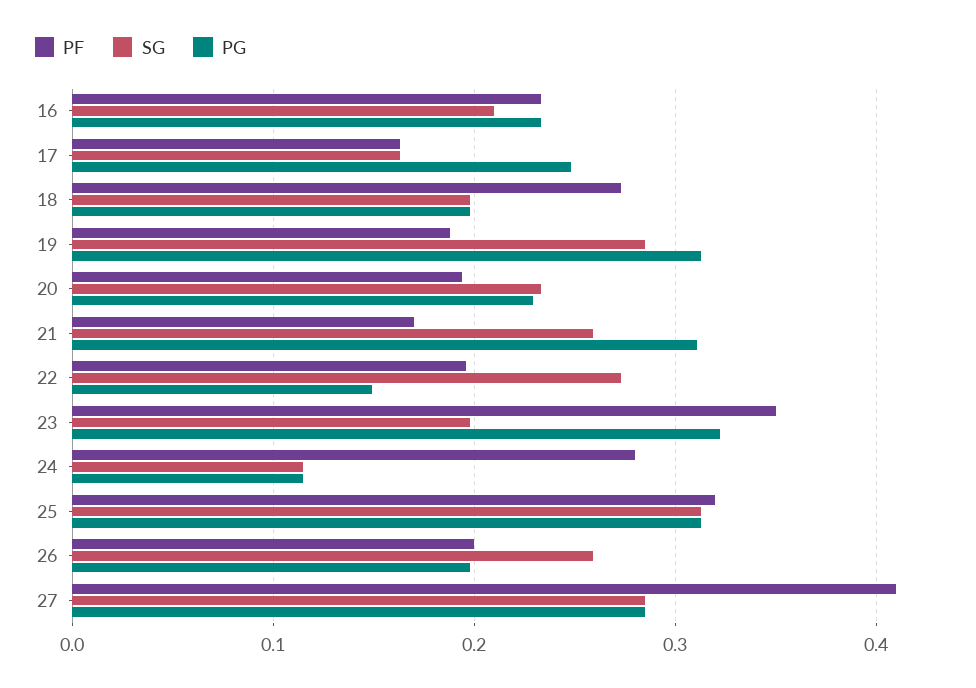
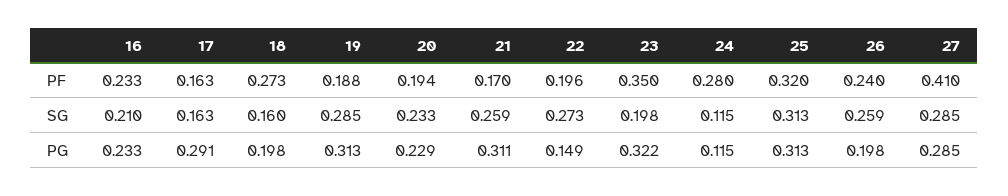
PG, 17: 0.25 -> 0.291
SG, 18: 0.2 -> 0.16
PF, 26: 0.2 -> 0.24

